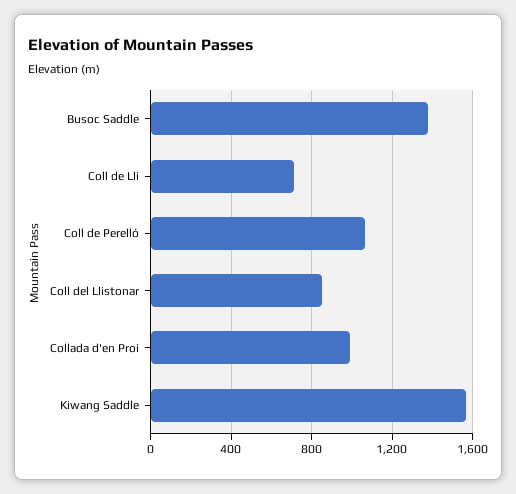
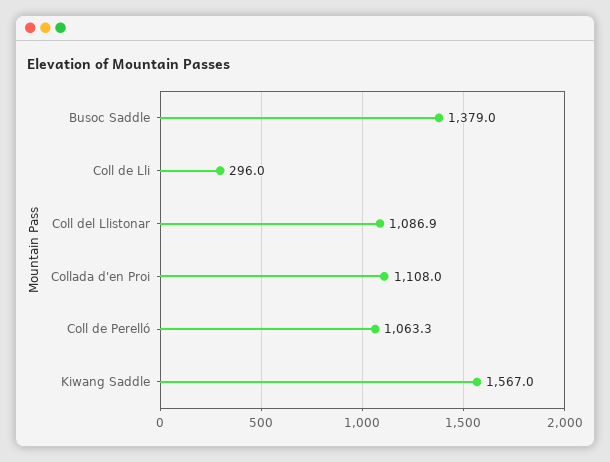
Coll de Lli: 700 -> 296
Coll del Llistonar: 850 -> 1086.9
Collada d'en Proi: 1000 -> 1108

